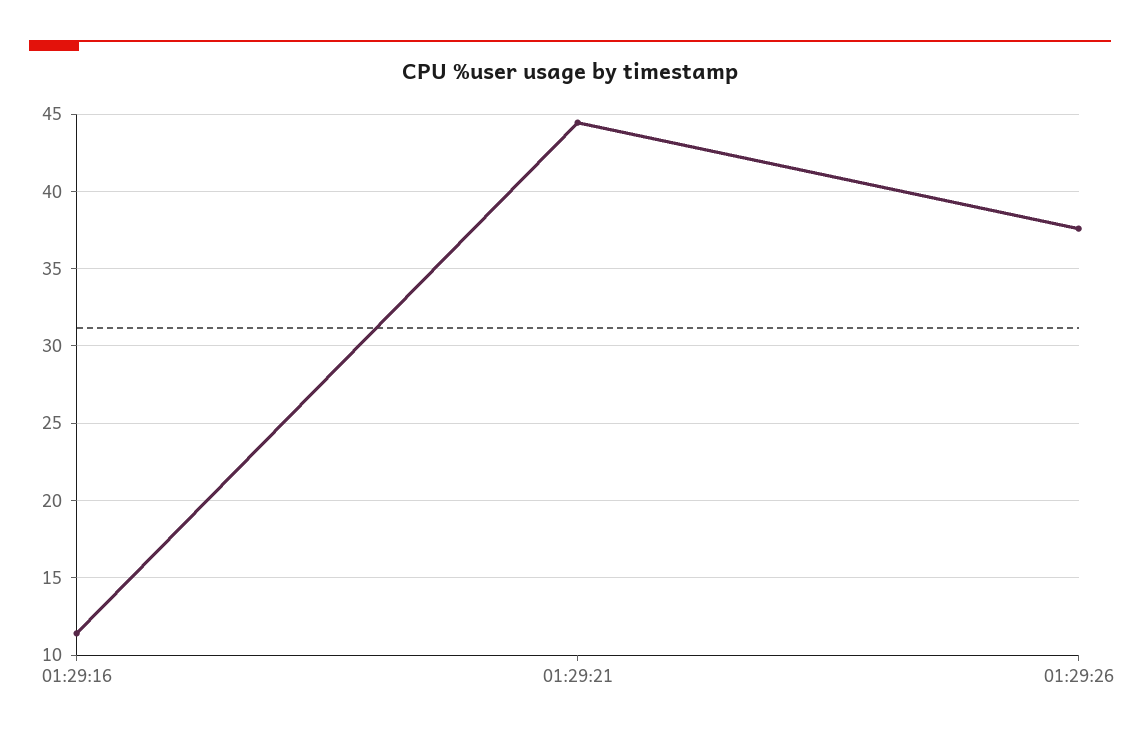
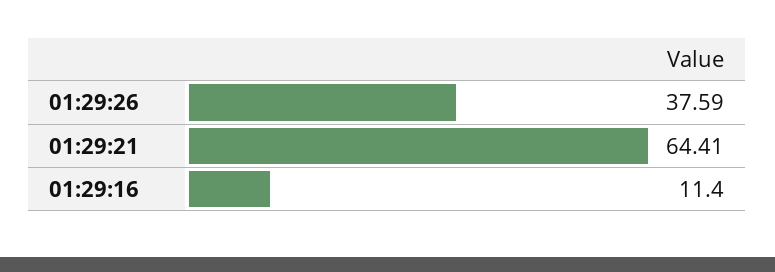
01:29:21: 44.5 -> 64.41

